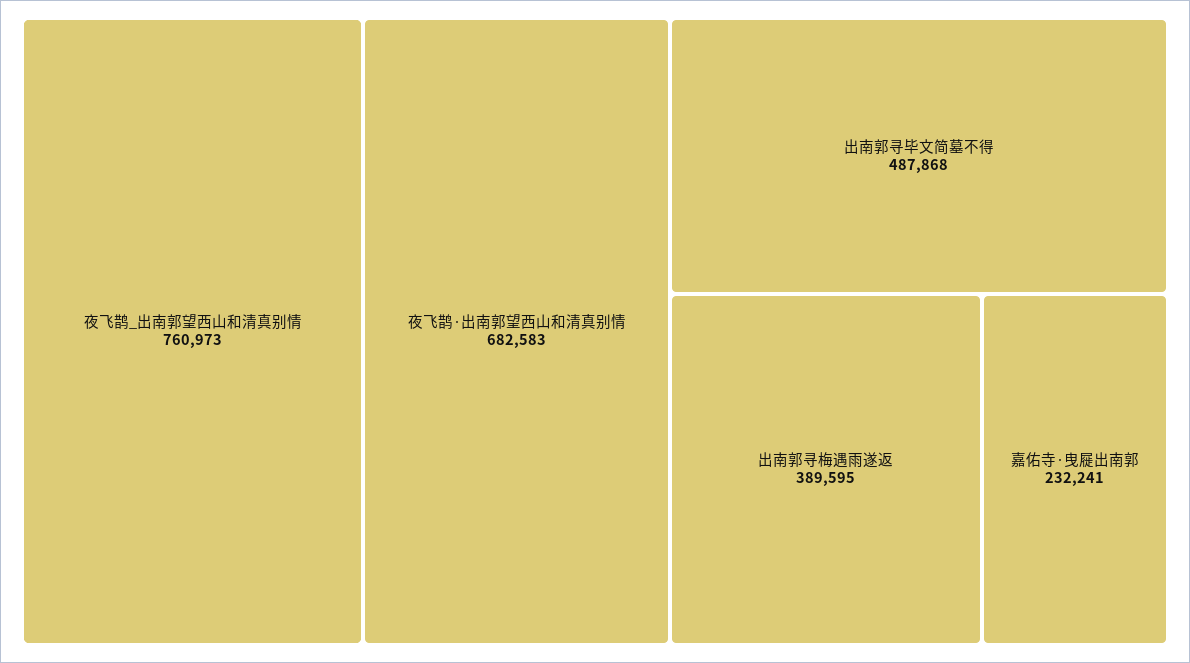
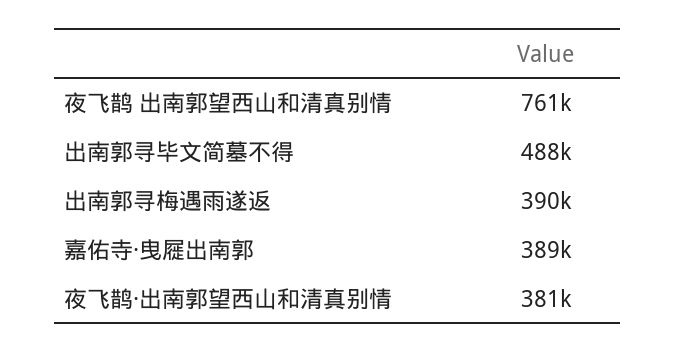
夜飞鹊·出南郭望西山和清真别情: 682583 -> 381000
嘉佑寺·曳屣出南郭: 232241 -> 389000

